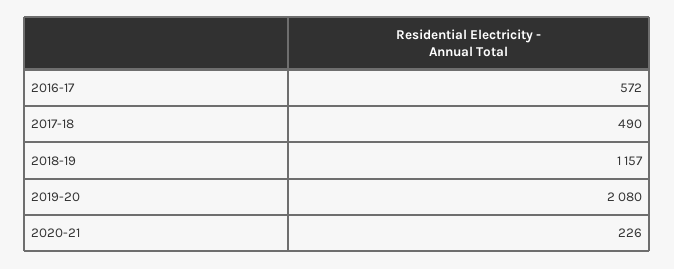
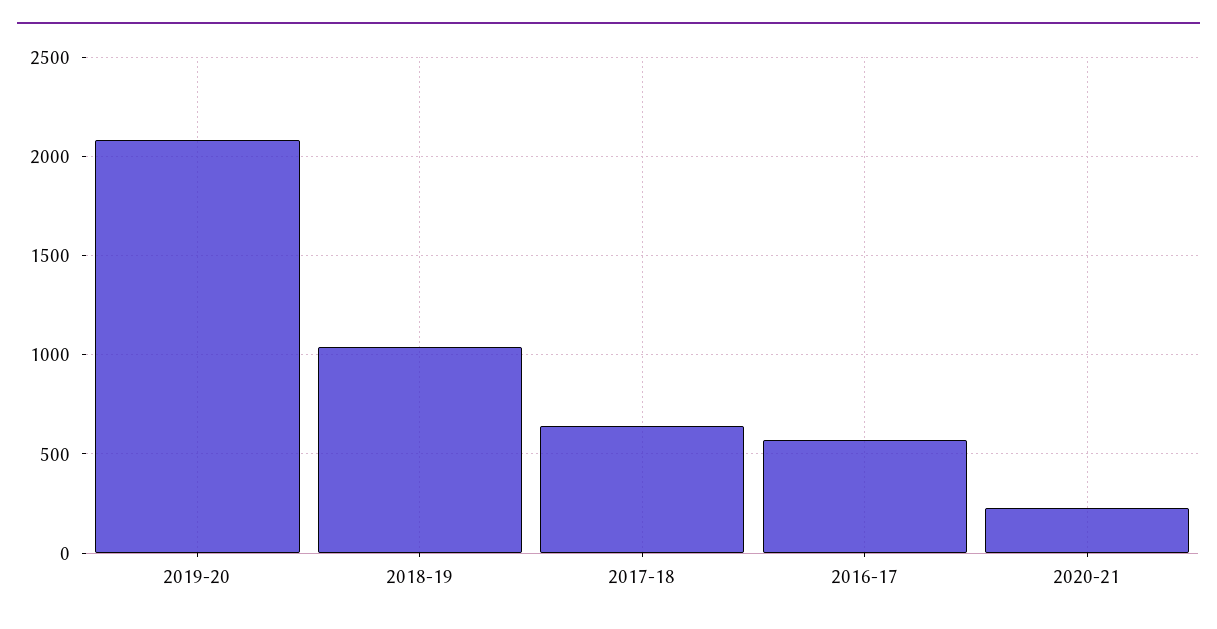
2017-18: 490 -> 650
2018-19: 1157 -> 1050

